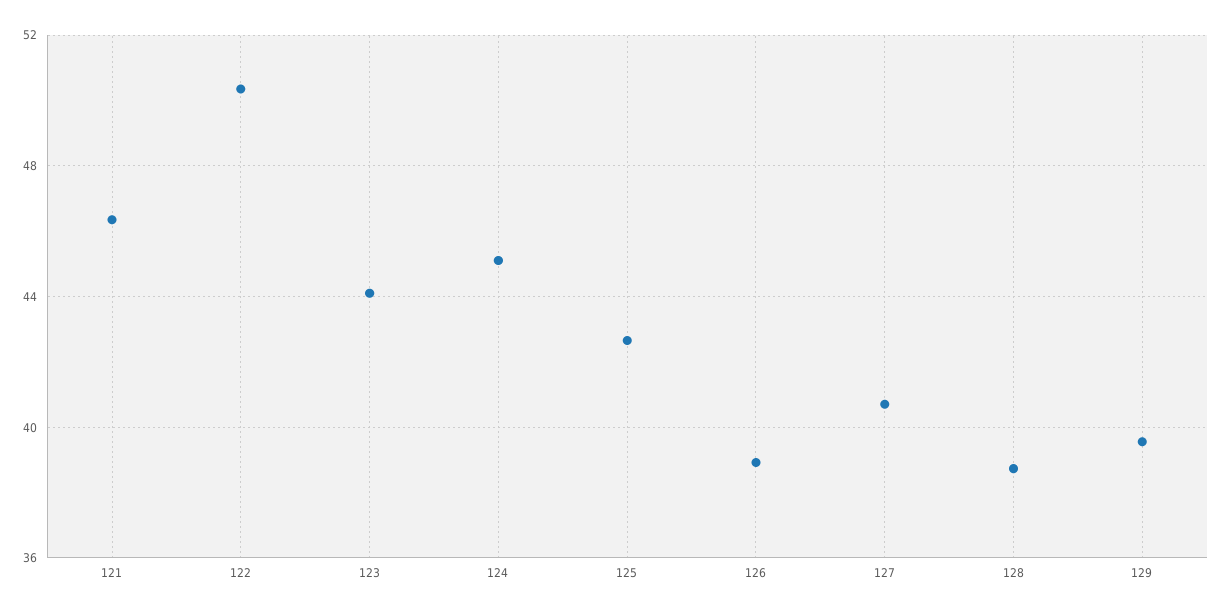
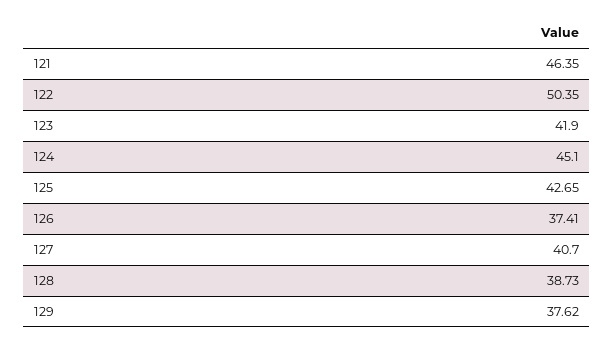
123: 44 -> 41.9
126: 39 -> 37.41
129: 39.5 -> 37.62

